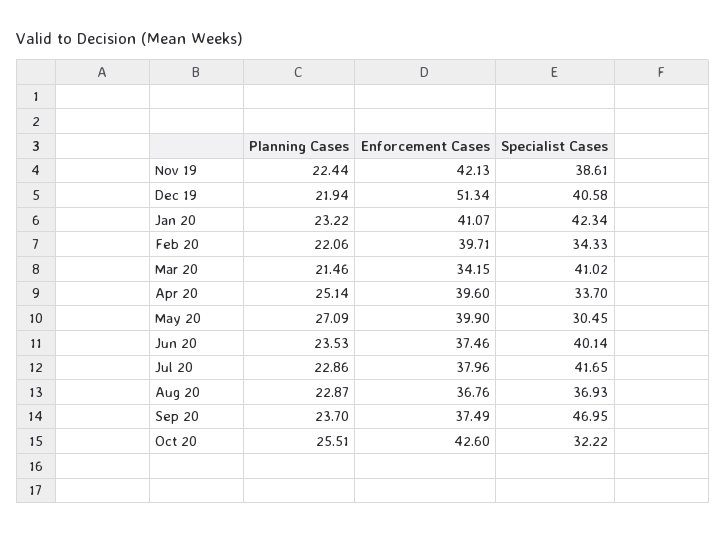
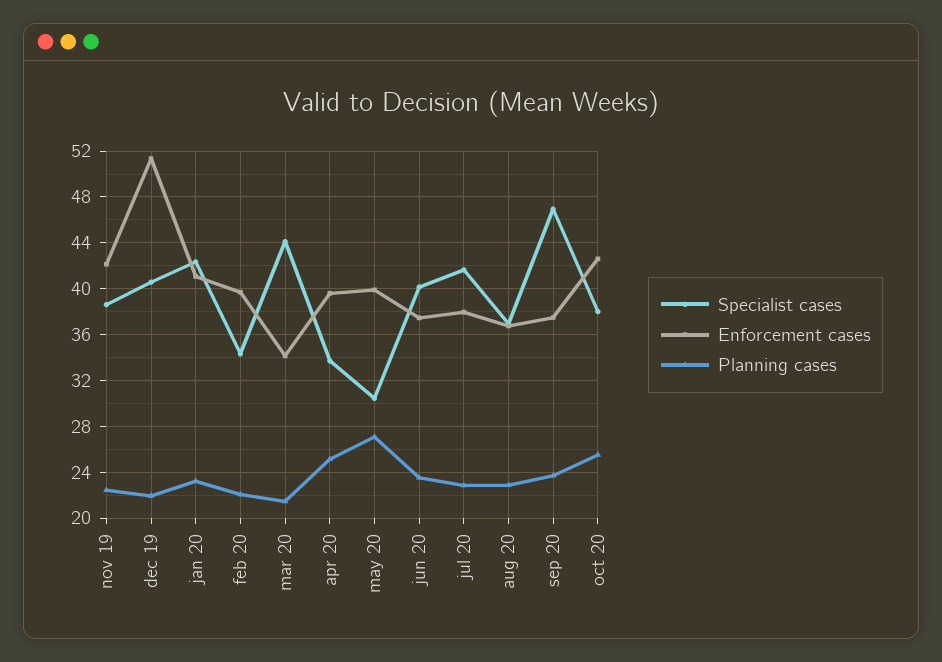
Specialist Cases, Mar 20: 41.02 -> 44
Specialist Cases, Oct 20: 32.22 -> 38

